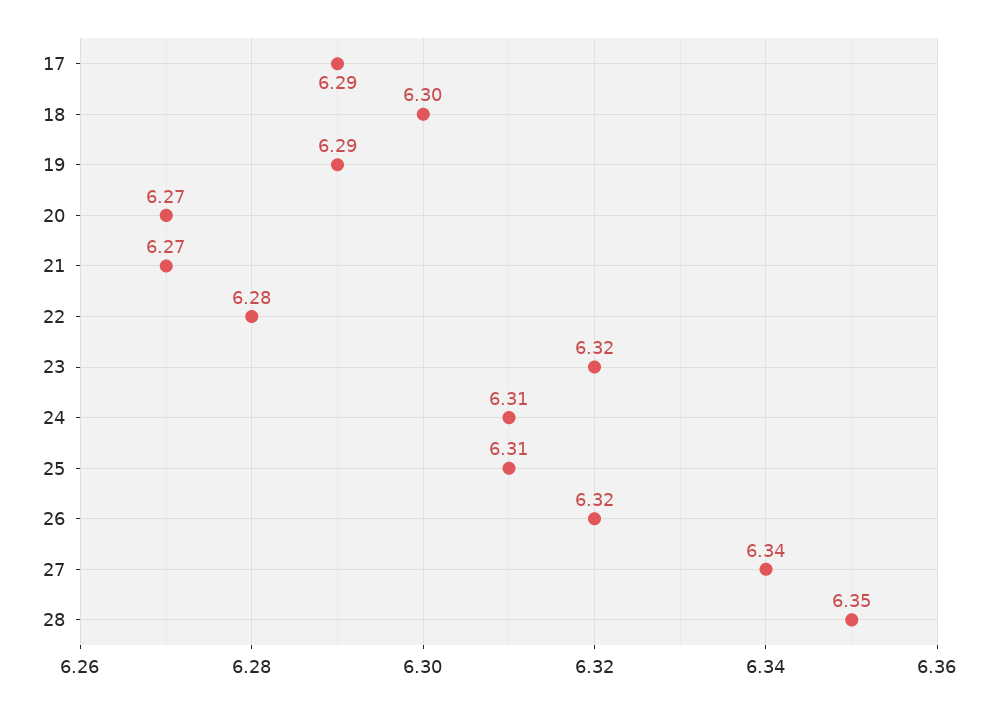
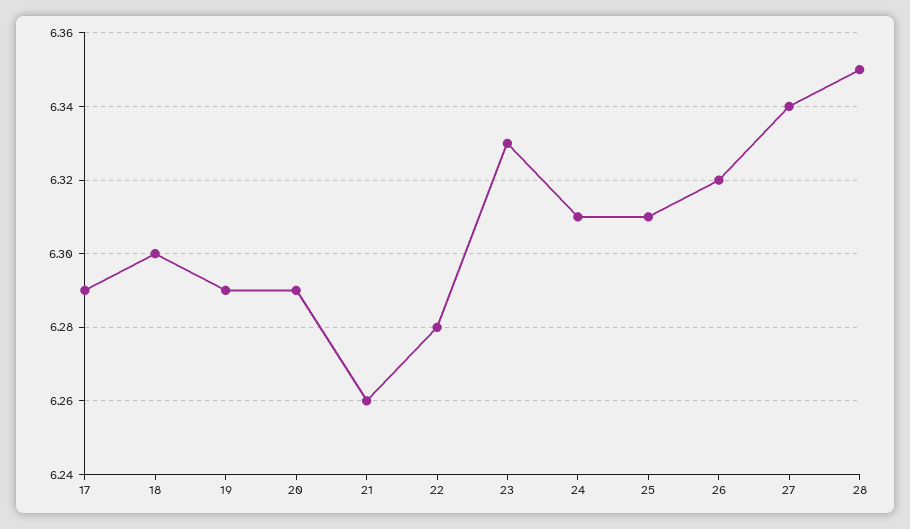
20: 6.27 -> 6.29
21: 6.27 -> 6.26
23: 6.32 -> 6.33

